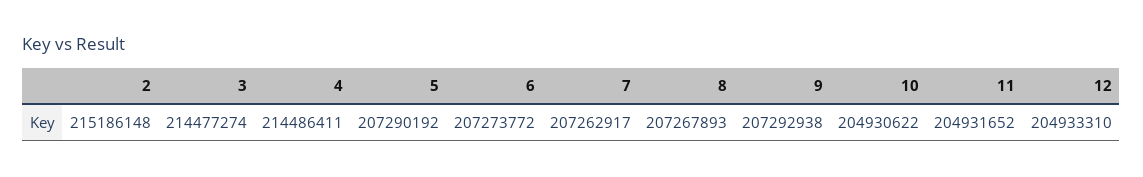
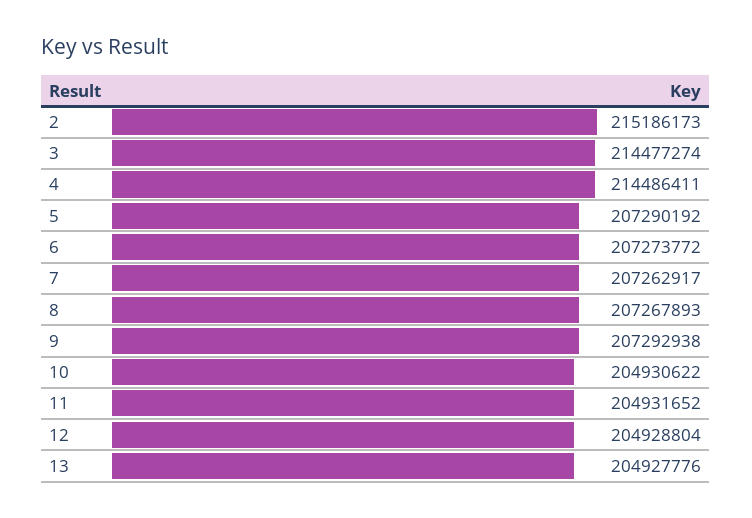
2: 215186148 -> 215186173
12: 204933310 -> 204928804
13: none -> 204927776

